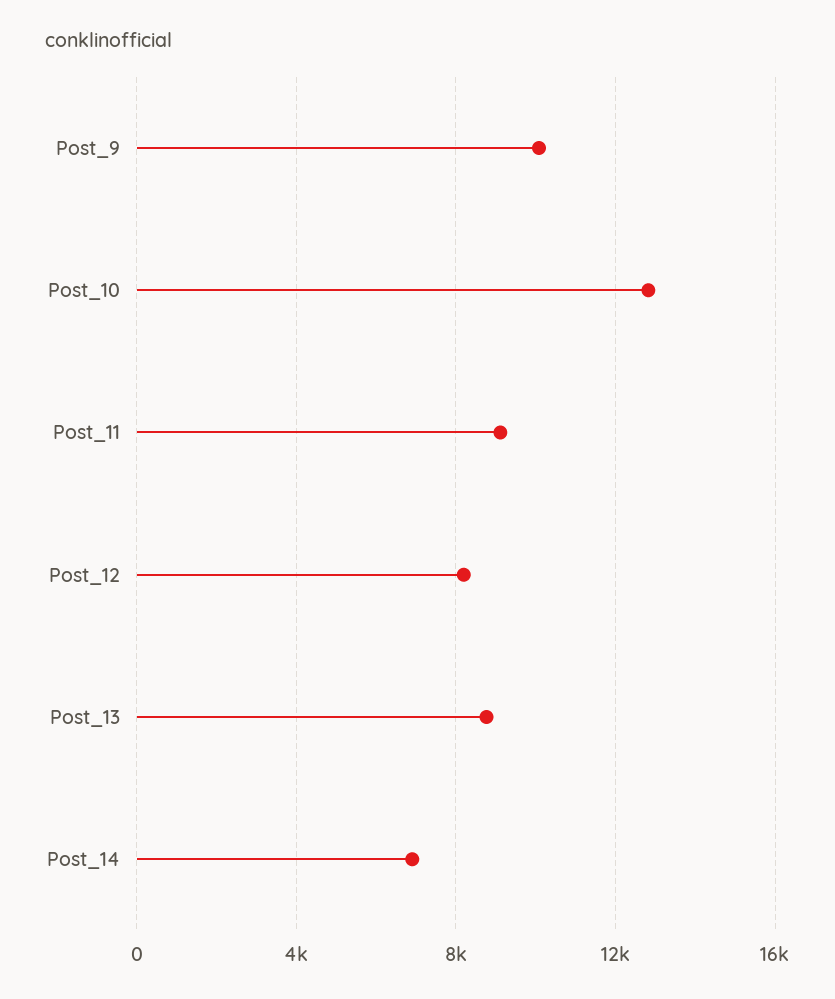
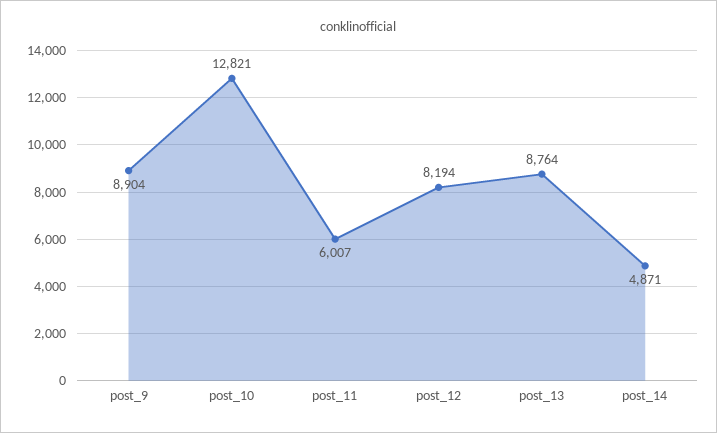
Post_9: 10000 -> 8904
Post_11: 9000 -> 6007
Post_14: 7000 -> 4871

